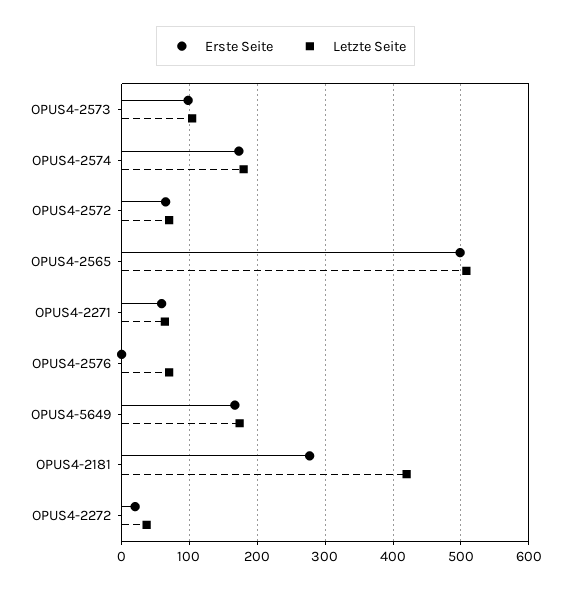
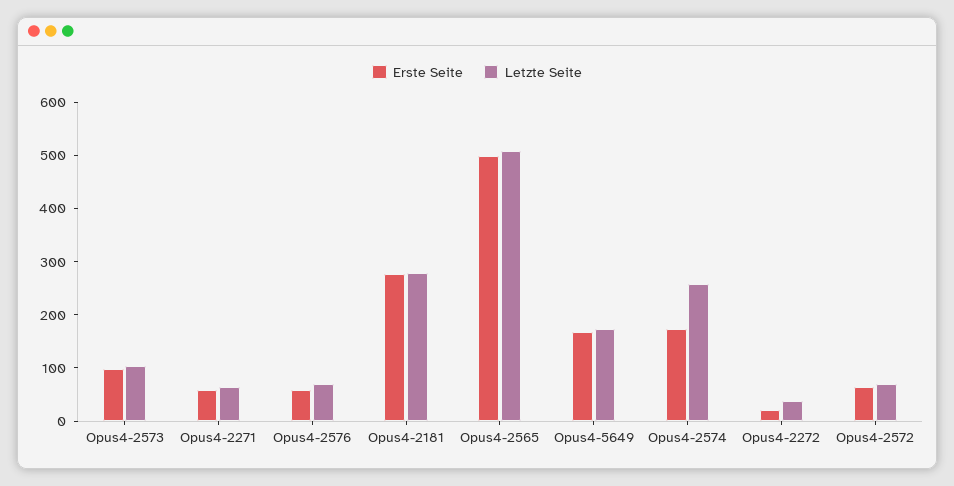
Letzte Seite, OPUS4-2574: 180 -> 260
Erste Seite, OPUS4-2576: 0 -> 60
Letzte Seite, OPUS4-2181: 420 -> 280

